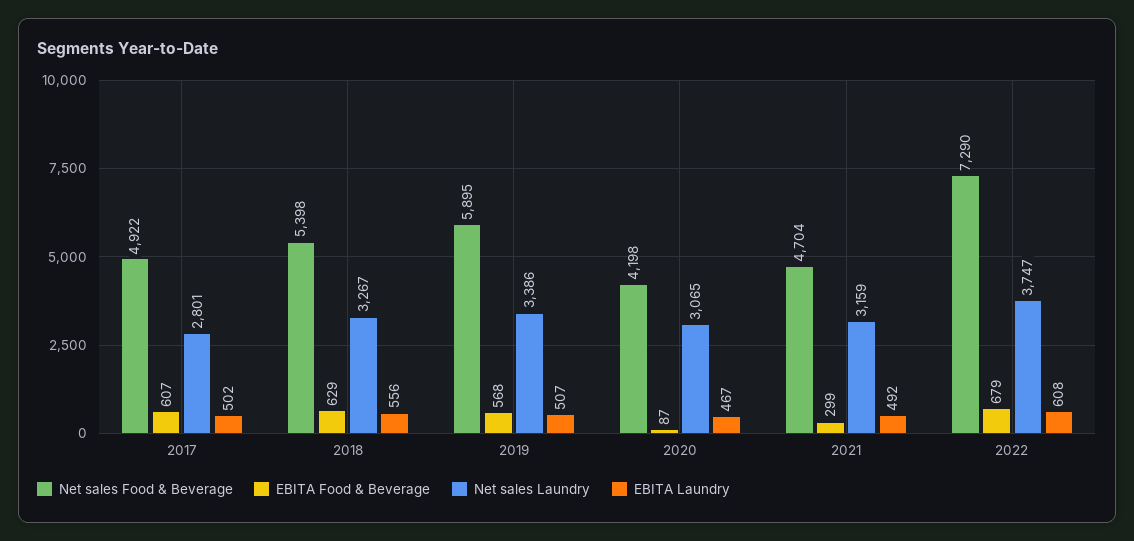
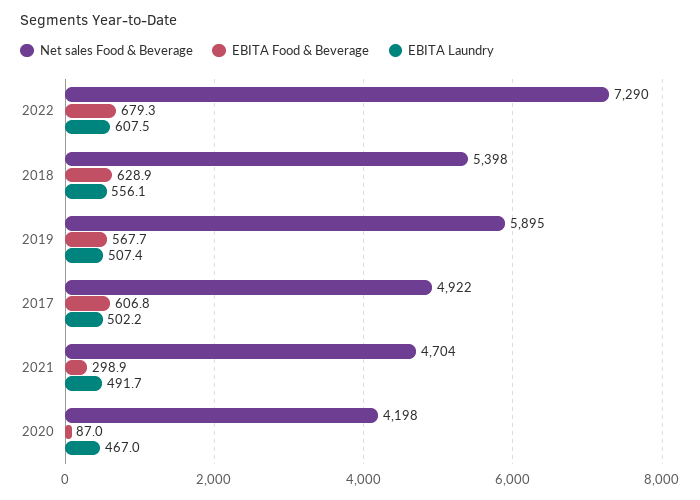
Net sales Laundry, 2017: 2801 -> none
Net sales Laundry, 2018: 3267 -> none
Net sales Laundry, 2019: 3386 -> none
Net sales Laundry, 2020: 3065 -> none
Net sales Laundry, 2021: 3159 -> none
Net sales Laundry, 2022: 3747 -> none

